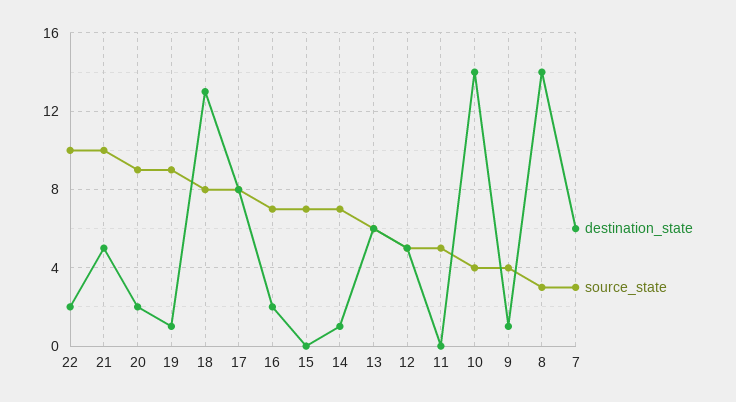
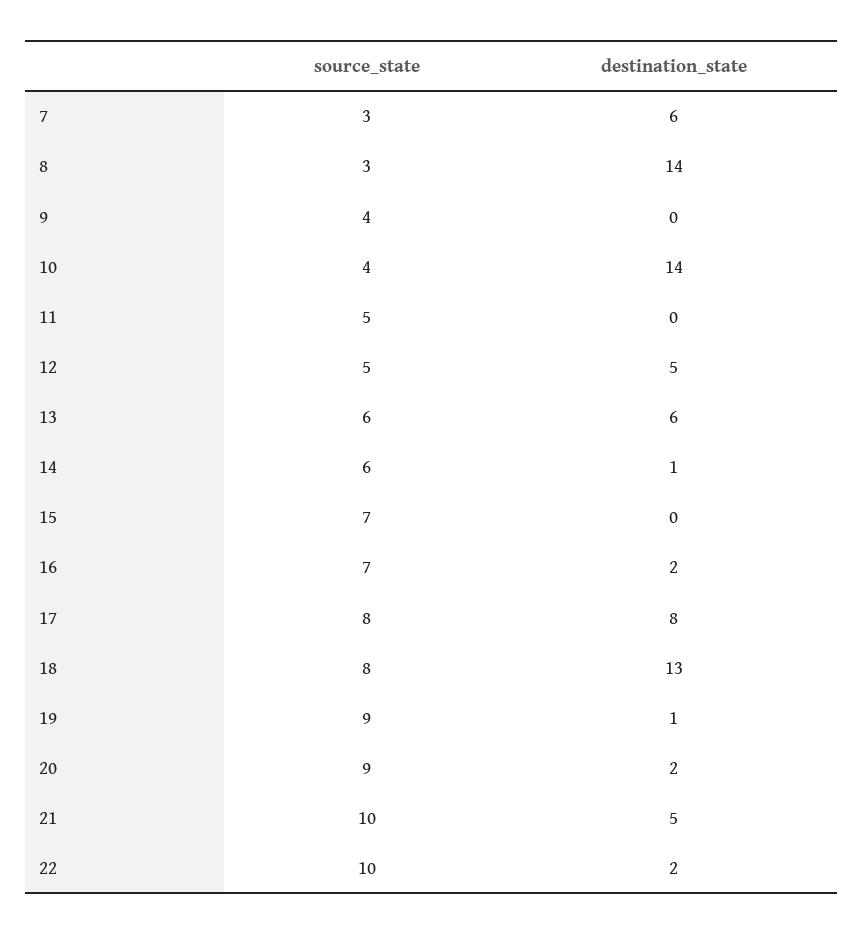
source_state, 14: 7 -> 6
destination_state, 9: 1 -> 0

